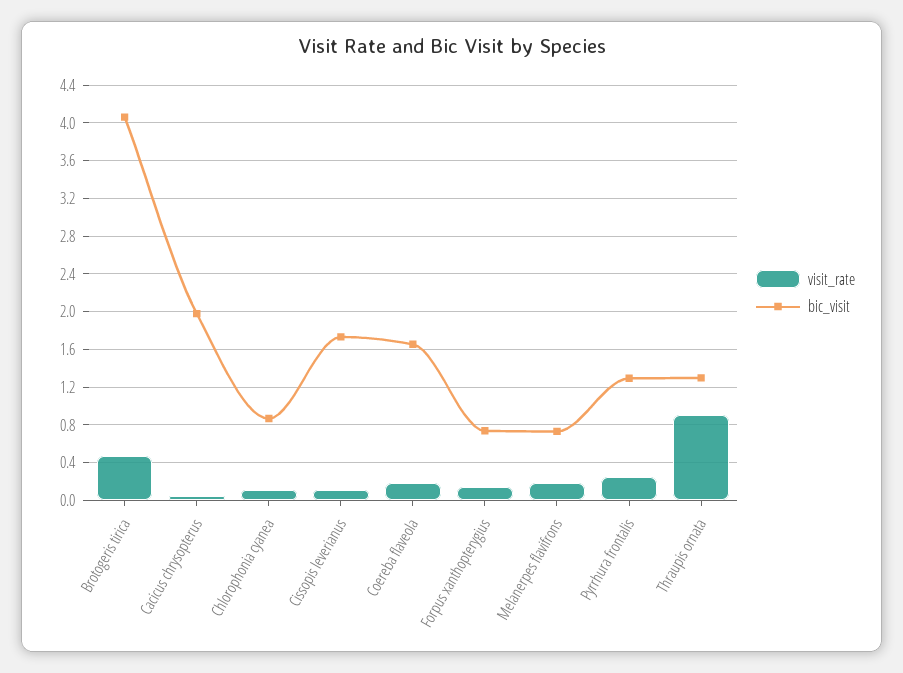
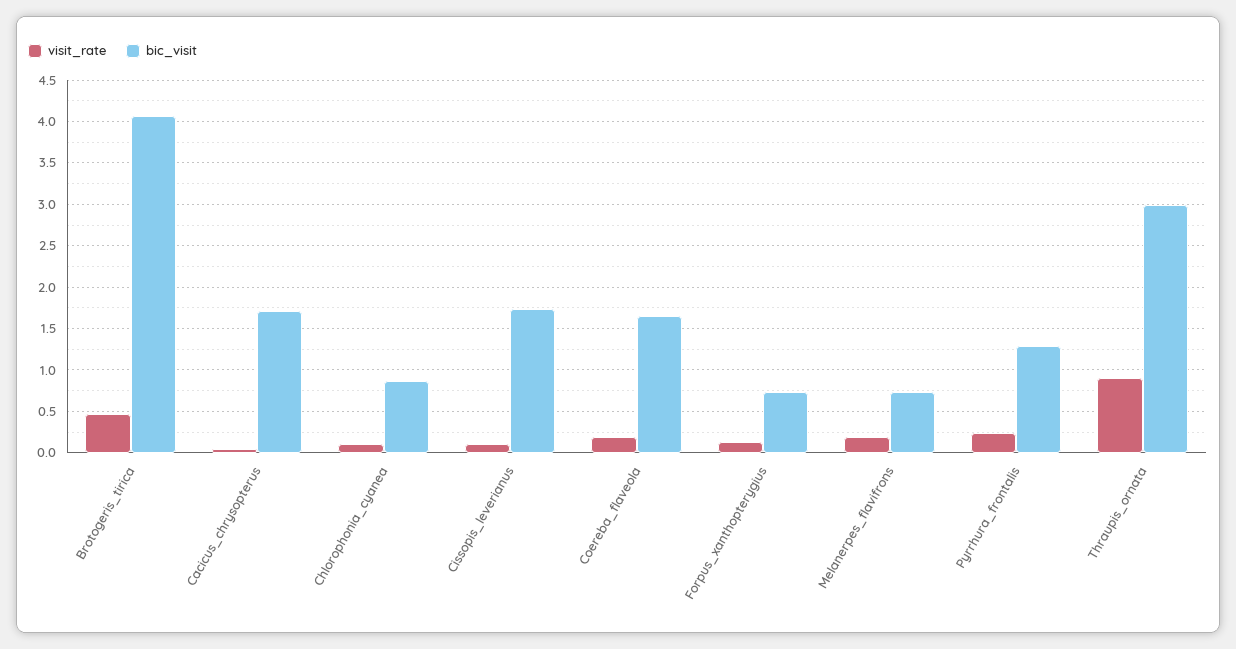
bic_visit, Cacicus chrysopterus: 2 -> 1.7
bic_visit, Thraupis ornata: 1.3 -> 3

